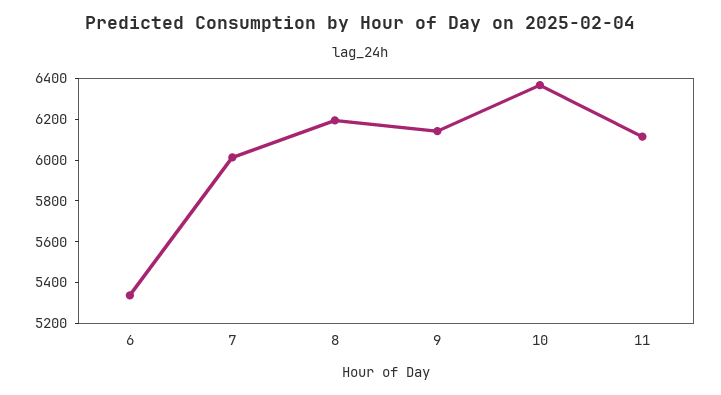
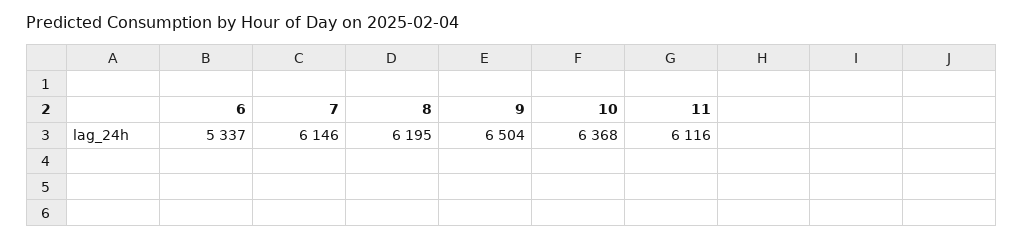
7: 6000 -> 6146
9: 6150 -> 6504

